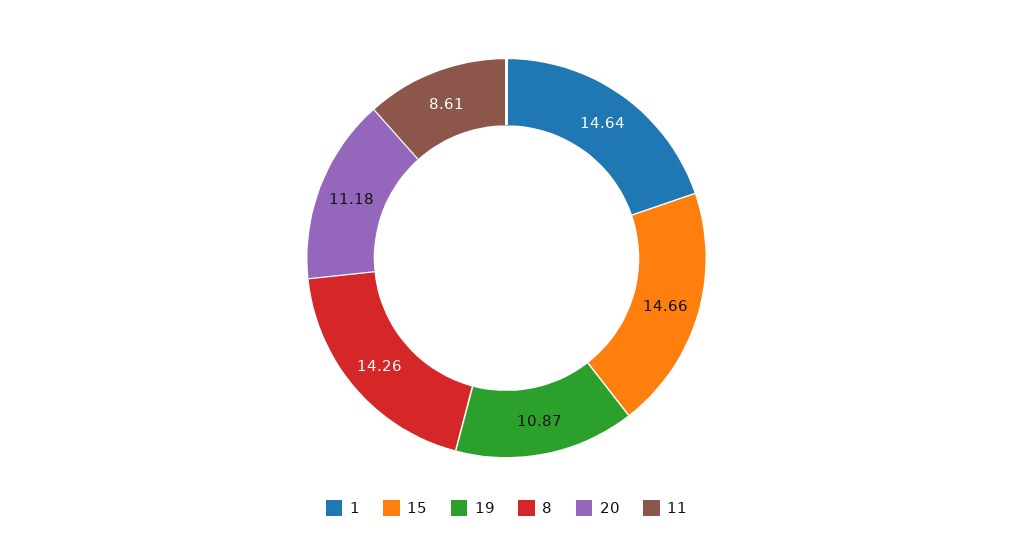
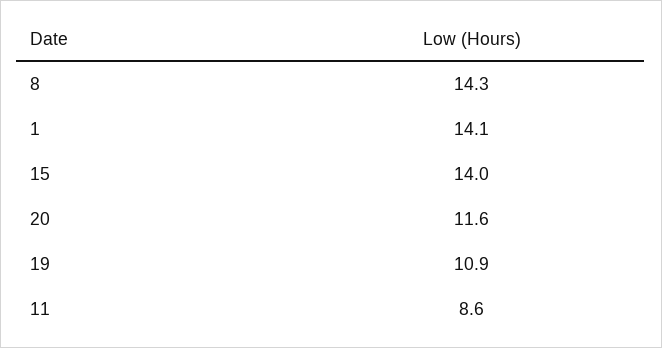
1: 14.64 -> 14.1
15: 14.66 -> 14
20: 11.18 -> 11.6

